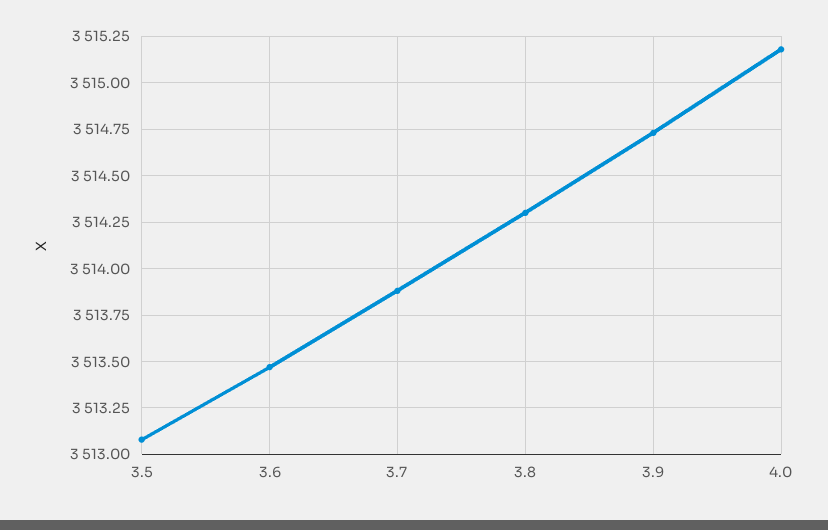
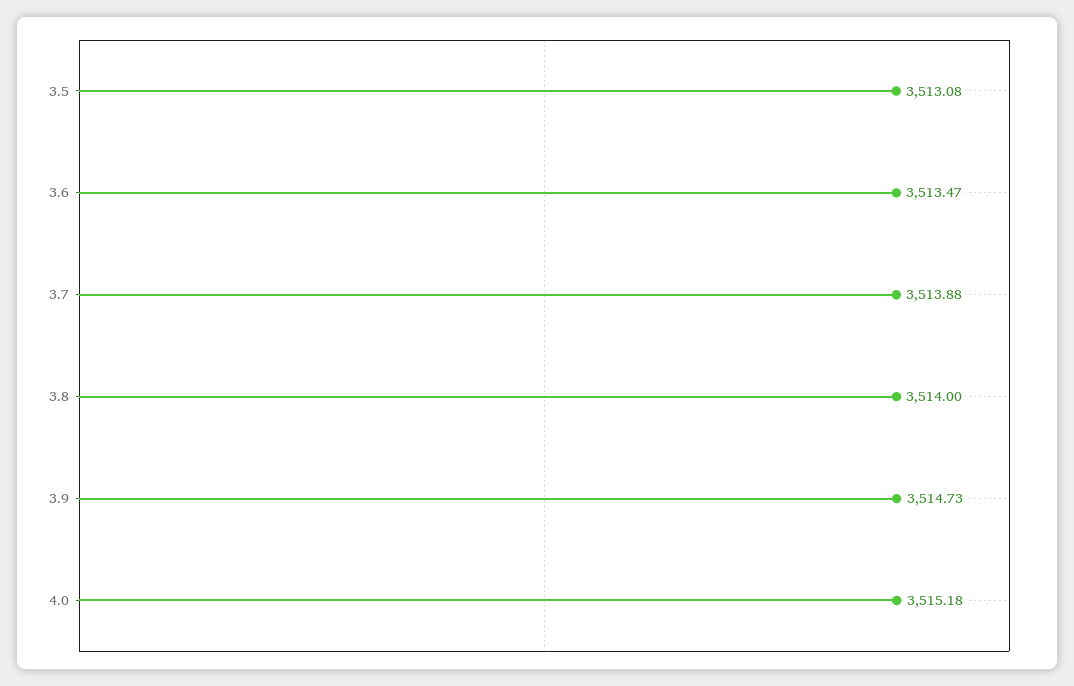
3.8: 3514.3 -> 3514

